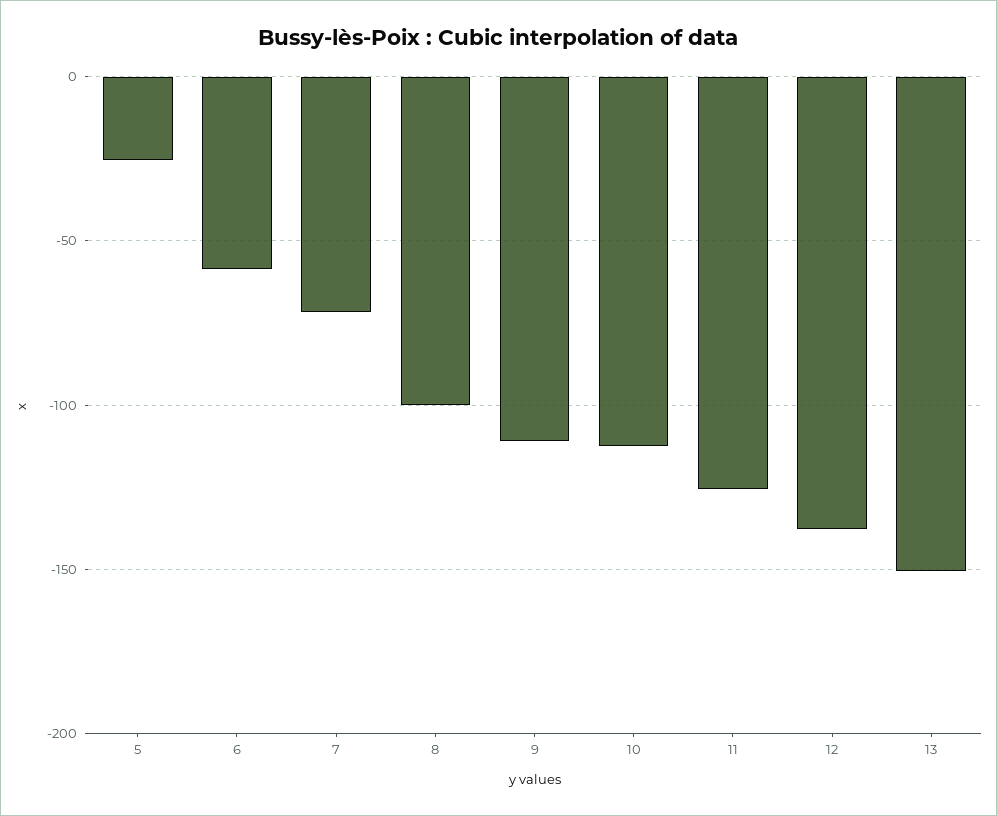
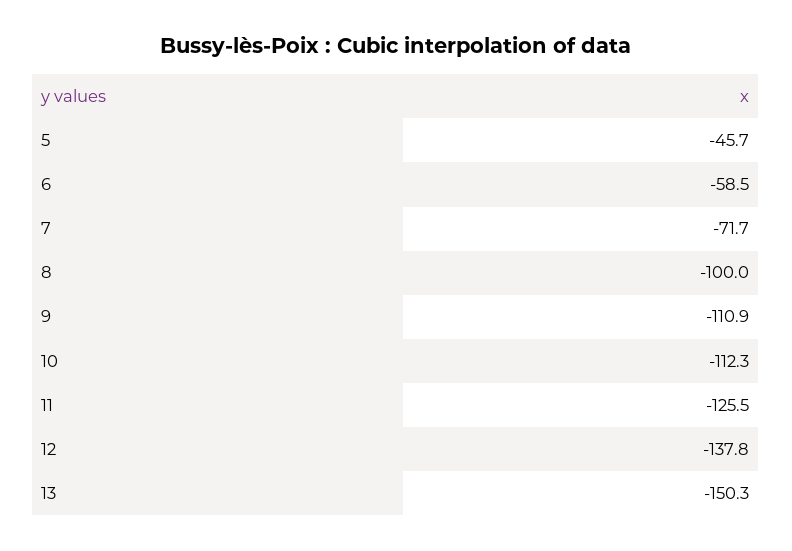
5: -25 -> -45.7

